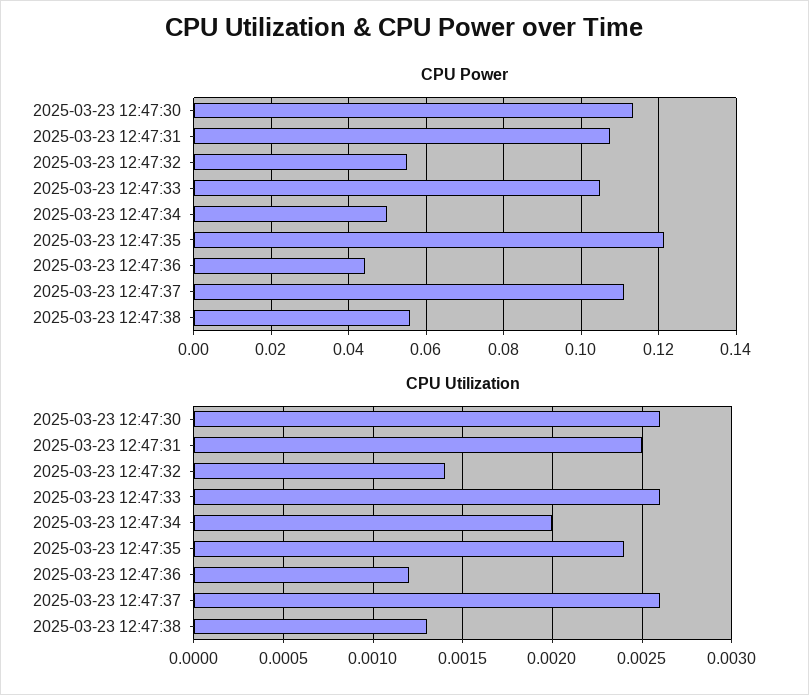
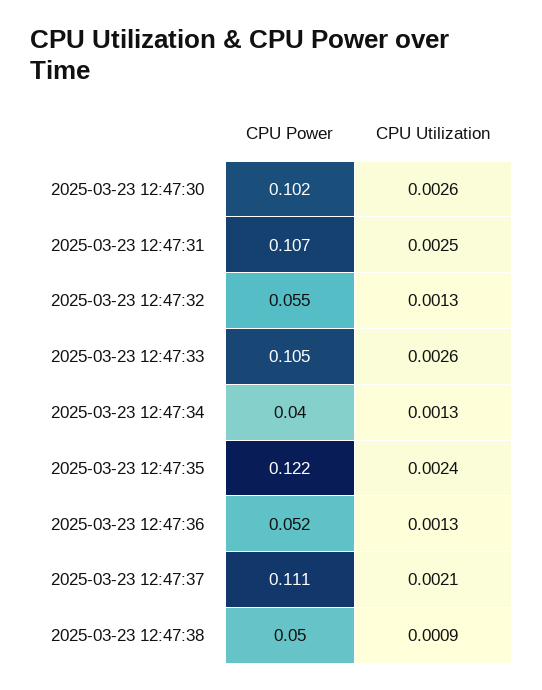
CPU Power, 2025-03-23 12:47:30: 0.114 -> 0.102
CPU Power, 2025-03-23 12:47:34: 0.05 -> 0.04
CPU Power, 2025-03-23 12:47:36: 0.044 -> 0.052
CPU Power, 2025-03-23 12:47:38: 0.056 -> 0.05
CPU Utilization, 2025-03-23 12:47:32: 0.0014 -> 0.0013
CPU Utilization, 2025-03-23 12:47:34: 0.002 -> 0.0013
CPU Utilization, 2025-03-23 12:47:36: 0.0012 -> 0.0013
CPU Utilization, 2025-03-23 12:47:37: 0.0026 -> 0.0021
CPU Utilization, 2025-03-23 12:47:38: 0.0013 -> 0.0009

